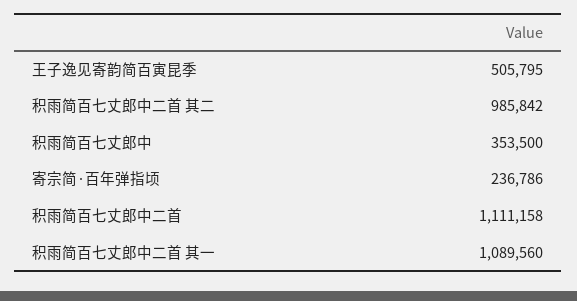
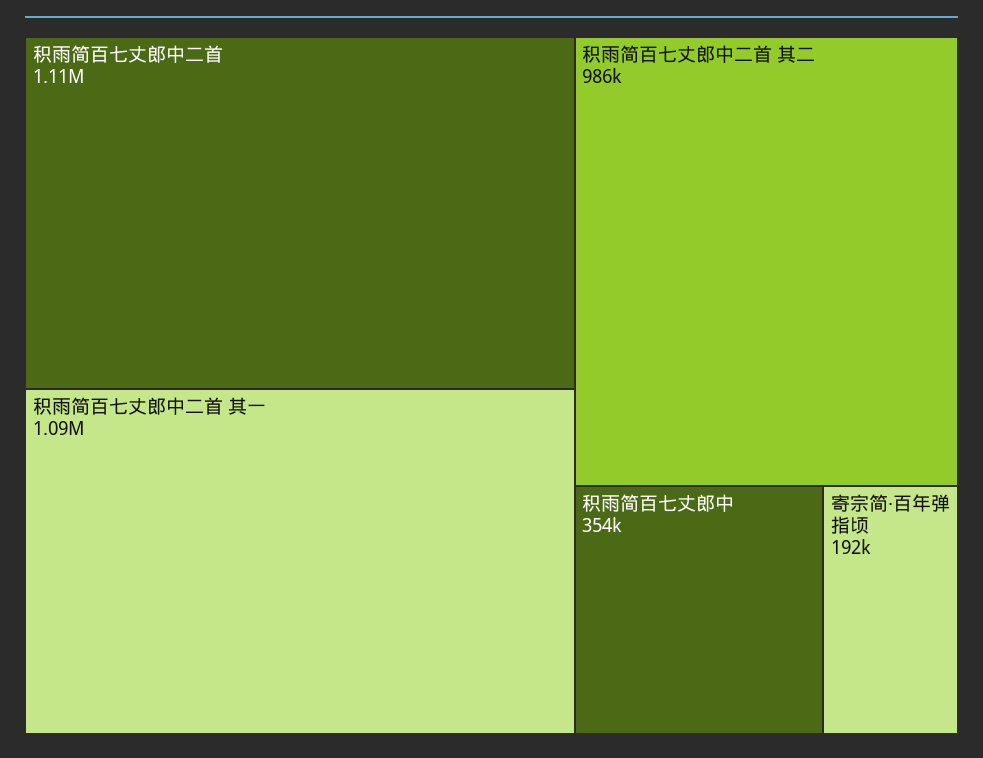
王子逸见寄韵简百寅昆季: 505795 -> none
寄宗简·百年弹指顷: 236786 -> 192000

